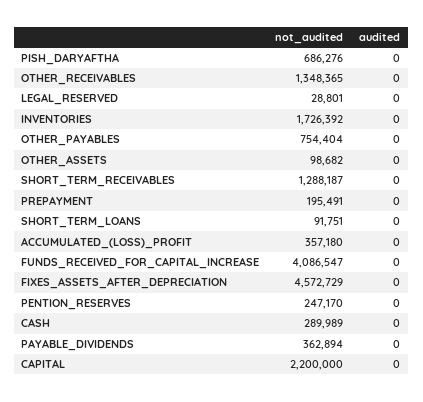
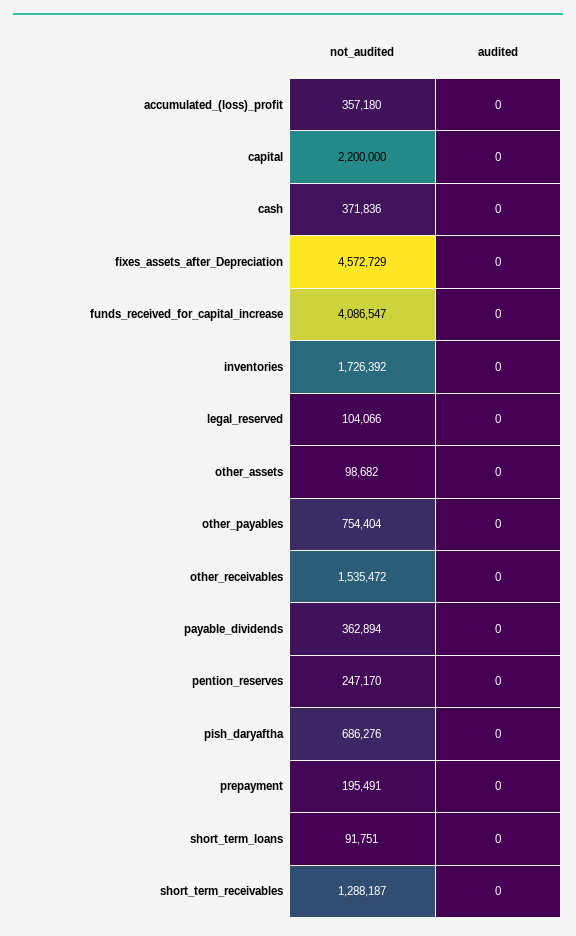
not_audited, OTHER_RECEIVABLES: 1348365 -> 1535472
not_audited, LEGAL_RESERVED: 28801 -> 104066
not_audited, CASH: 289989 -> 371836

